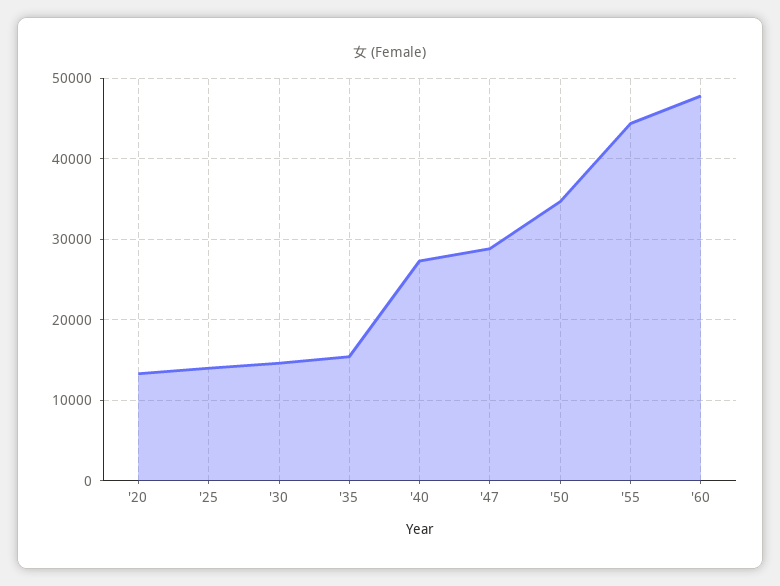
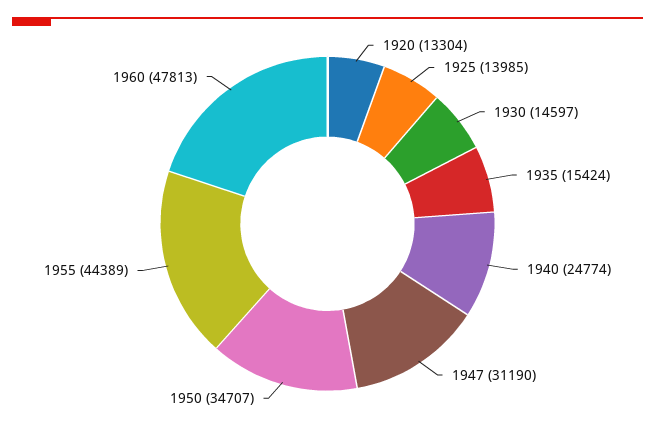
'40: 27000 -> 24774
'47: 29000 -> 31190

